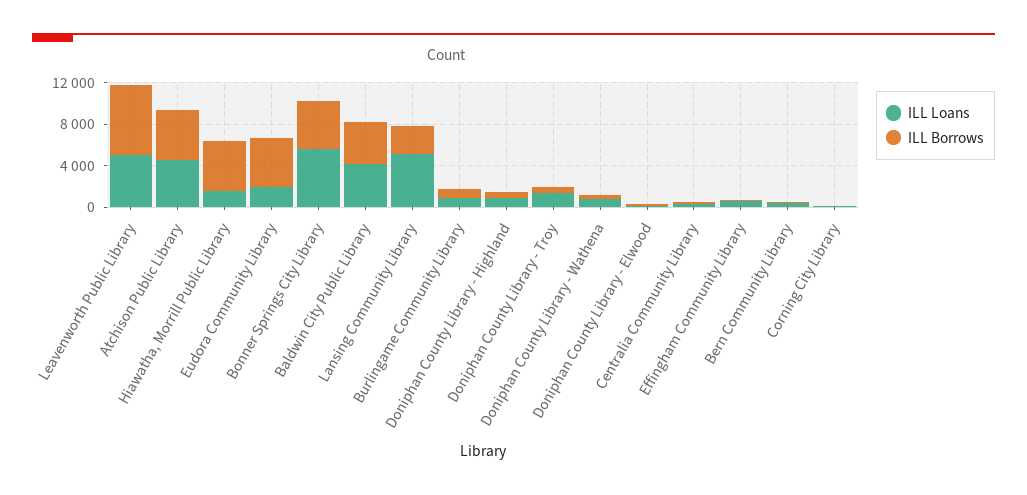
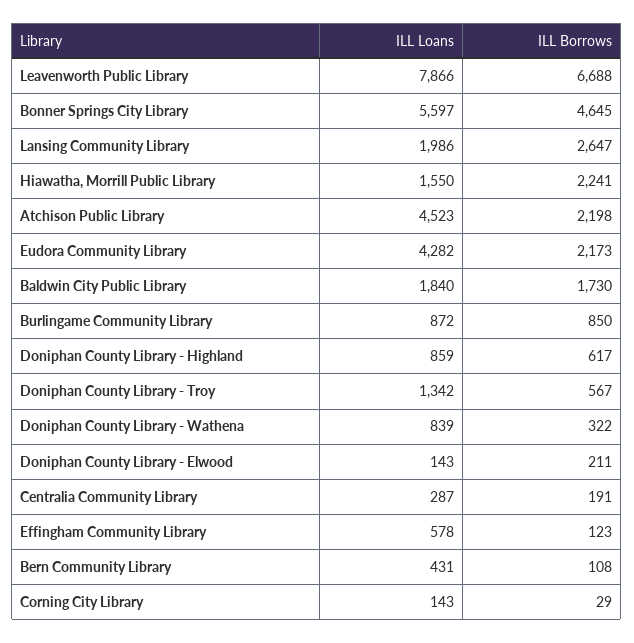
ILL Loans, Leavenworth Public Library: 5000 -> 7866
ILL Borrows, Atchison Public Library: 5000 -> 2198
ILL Borrows, Hiawatha, Morrill Public Library: 5000 -> 2241
ILL Loans, Eudora Community Library: 2000 -> 4282
ILL Borrows, Eudora Community Library: 5000 -> 2173
ILL Loans, Baldwin City Public Library: 4000 -> 1840
ILL Borrows, Baldwin City Public Library: 4000 -> 1730
ILL Loans, Lansing Community Library: 5000 -> 1986

